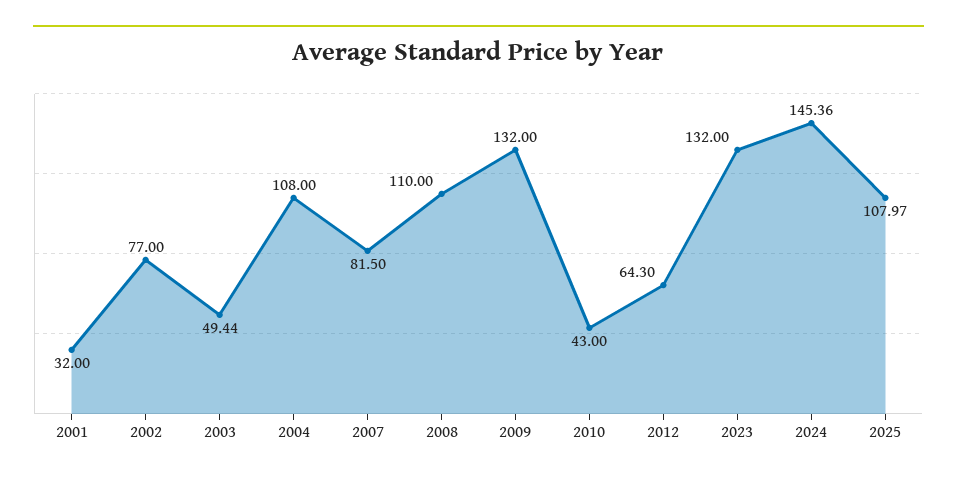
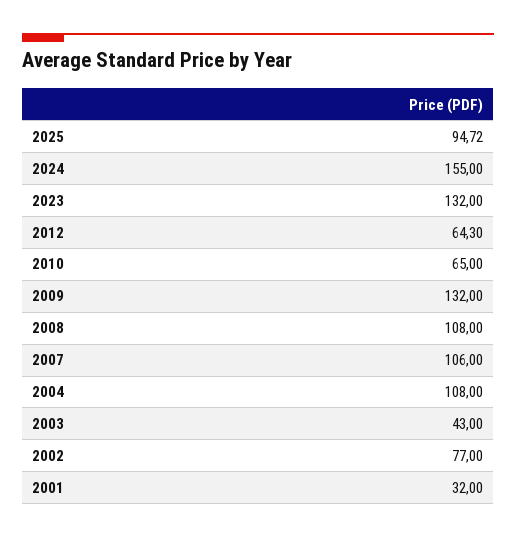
2003: 49.44 -> 43
2007: 81.5 -> 106
2008: 110 -> 108
2010: 43 -> 65
2024: 145.36 -> 155
2025: 107.97 -> 94.72

